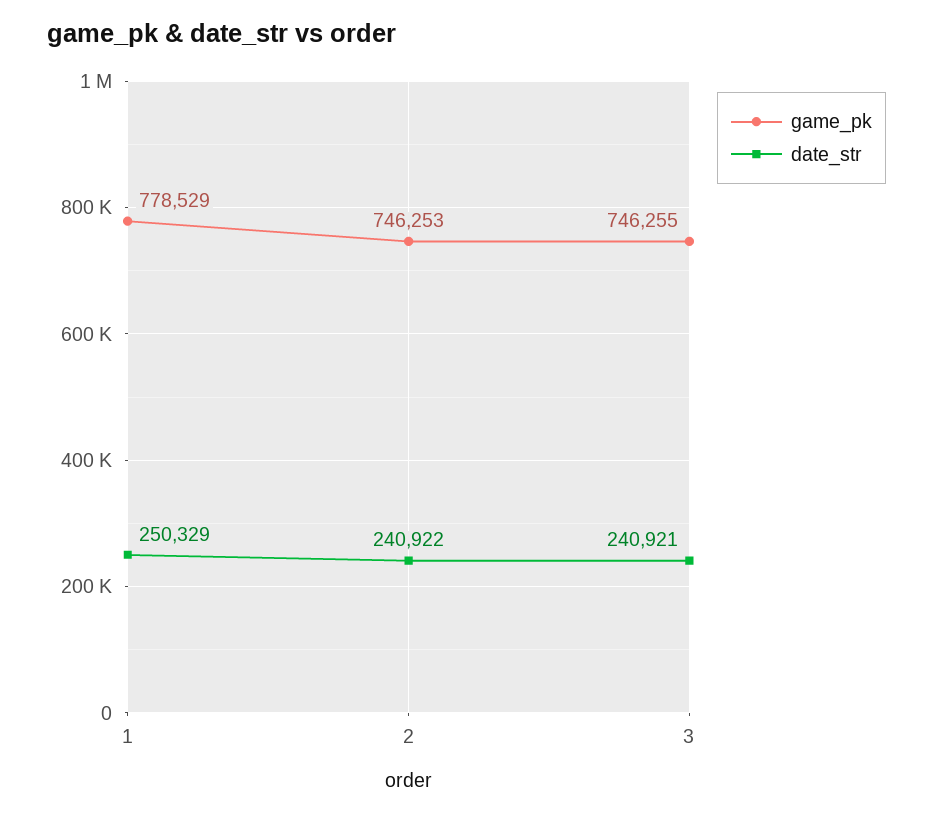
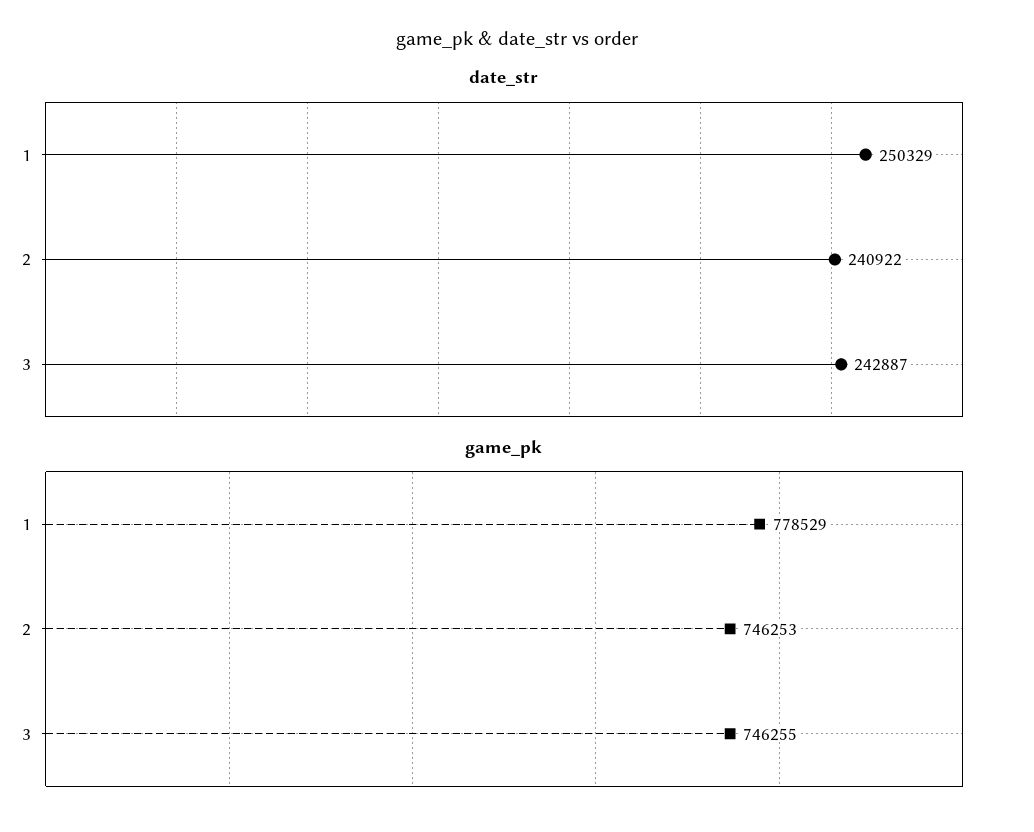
date_str, 3: 240921 -> 242887

